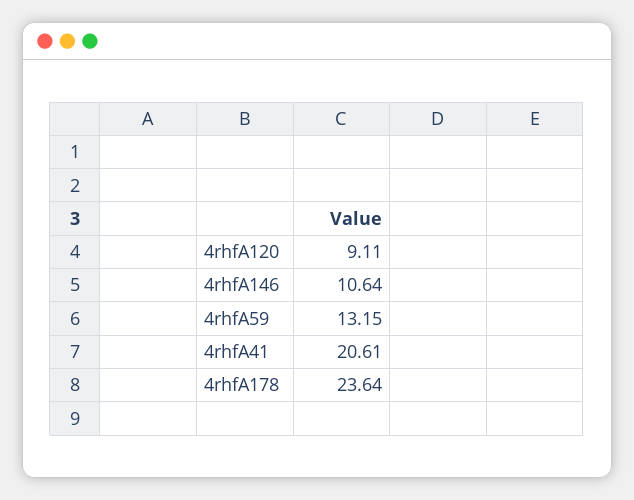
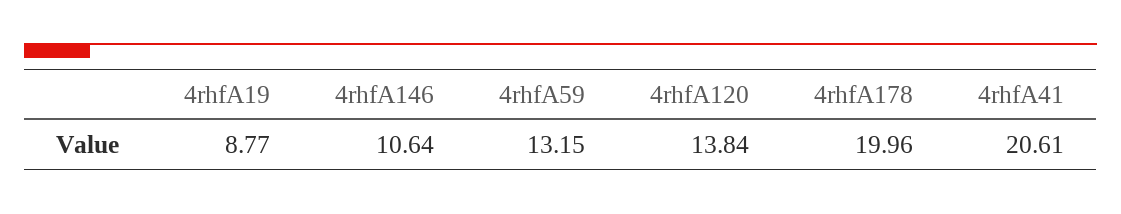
4rhfA120: 9.11 -> 13.84
4rhfA178: 23.64 -> 19.96
4rhfA19: none -> 8.77

